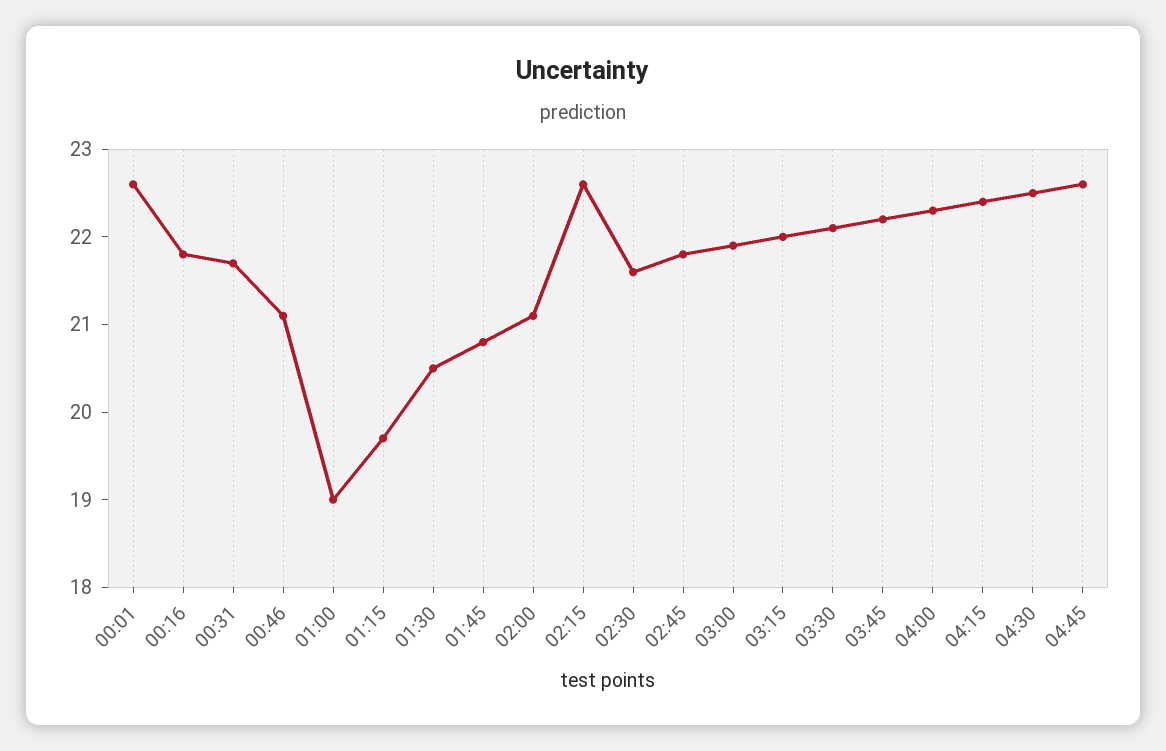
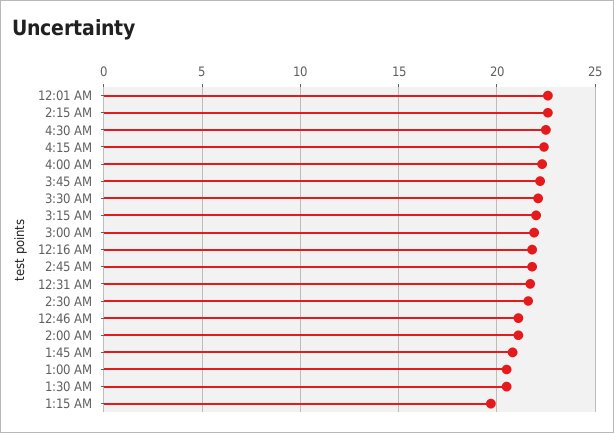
01:00: 19 -> 20.5
04:45: 22.6 -> none

